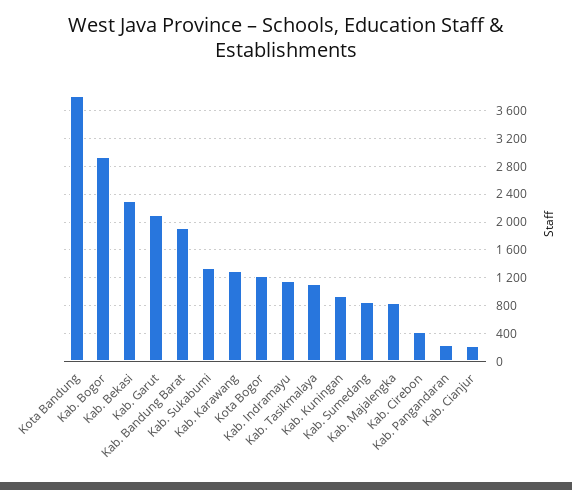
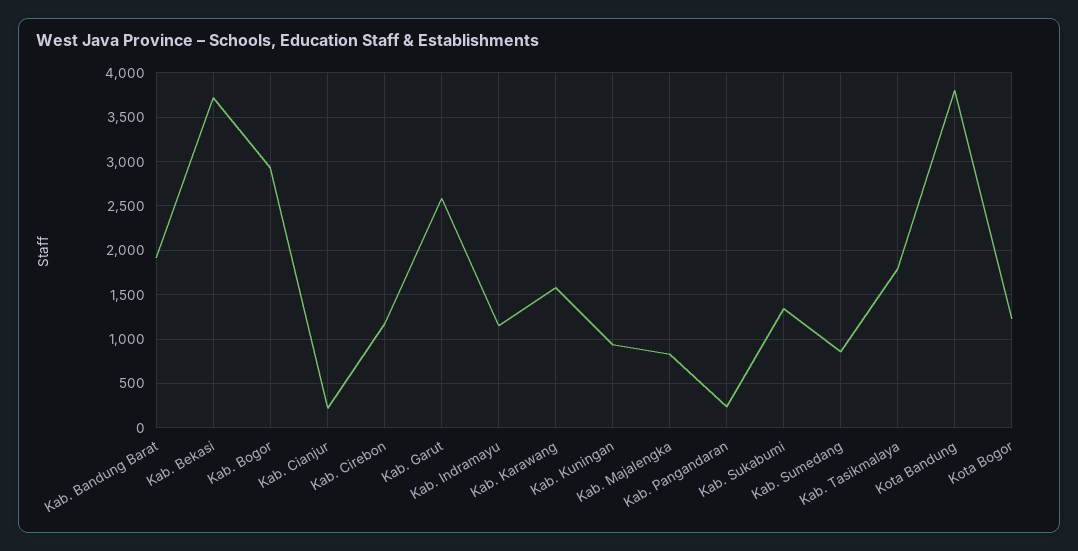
Kab. Bekasi: 2300 -> 3700
Kab. Garut: 2100 -> 2600
Kab. Karawang: 1300 -> 1600
Kab. Tasikmalaya: 1100 -> 1800
Kab. Cirebon: 400 -> 1200

